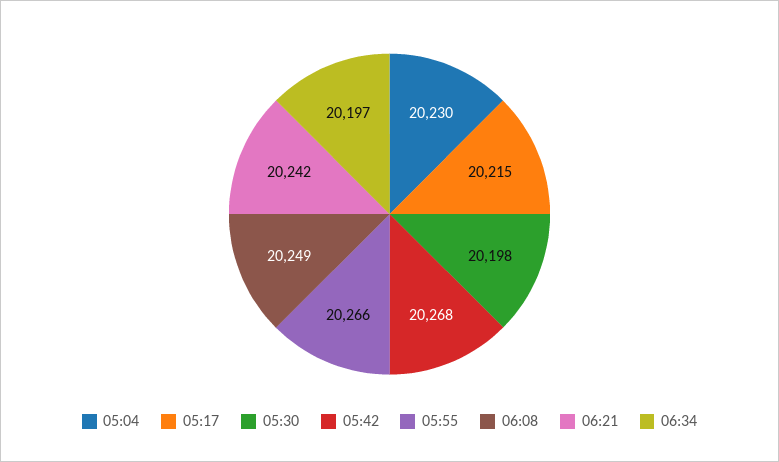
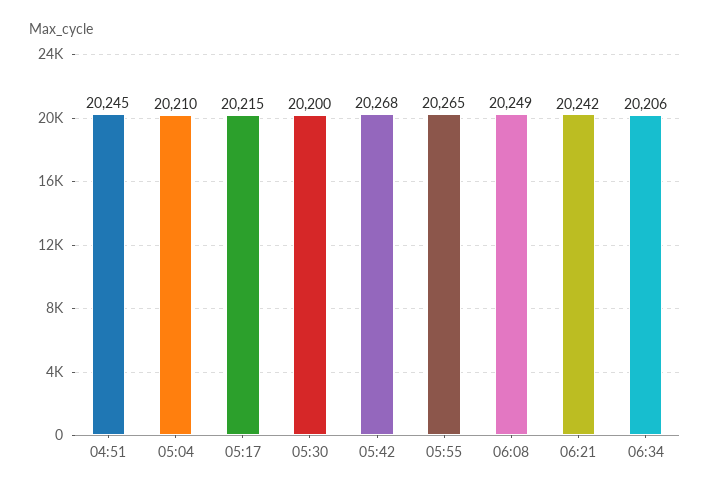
05:04: 20230 -> 20210
05:30: 20198 -> 20200
05:55: 20266 -> 20265
06:34: 20197 -> 20206
04:51: none -> 20245

